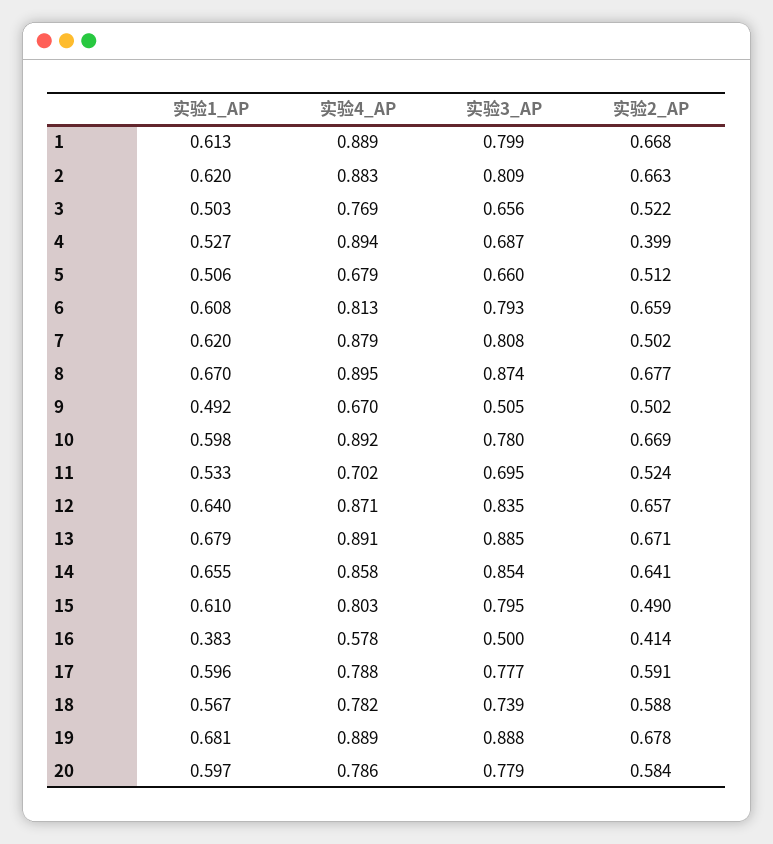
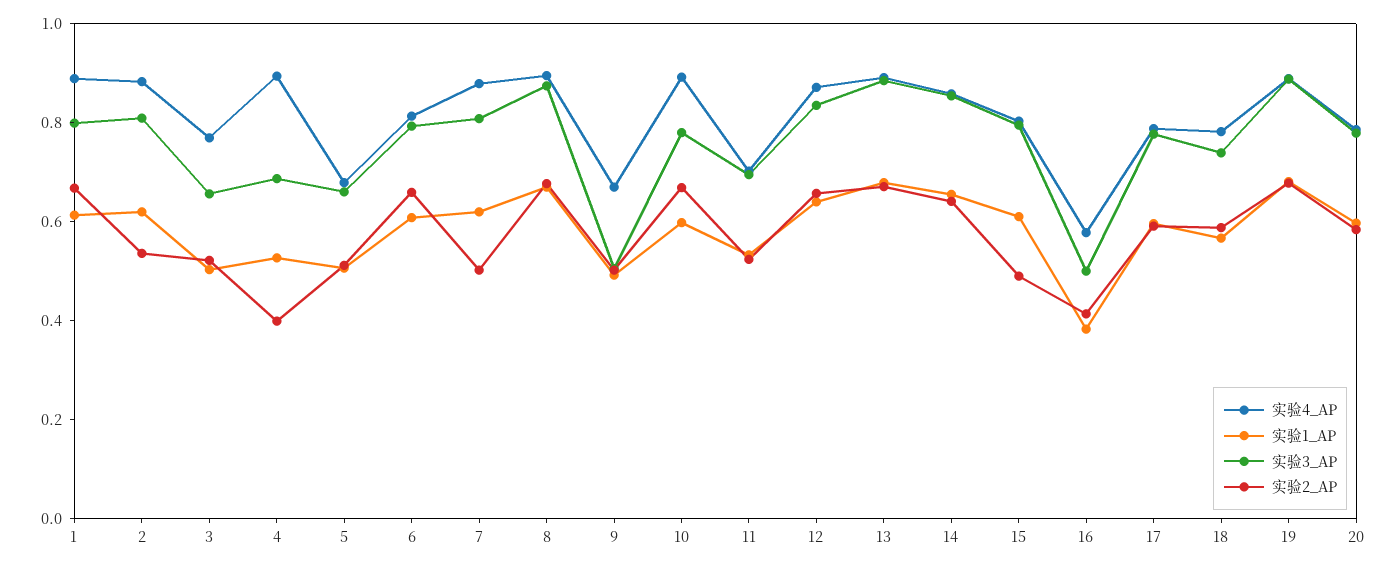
实验2_AP, 2: 0.663 -> 0.55

